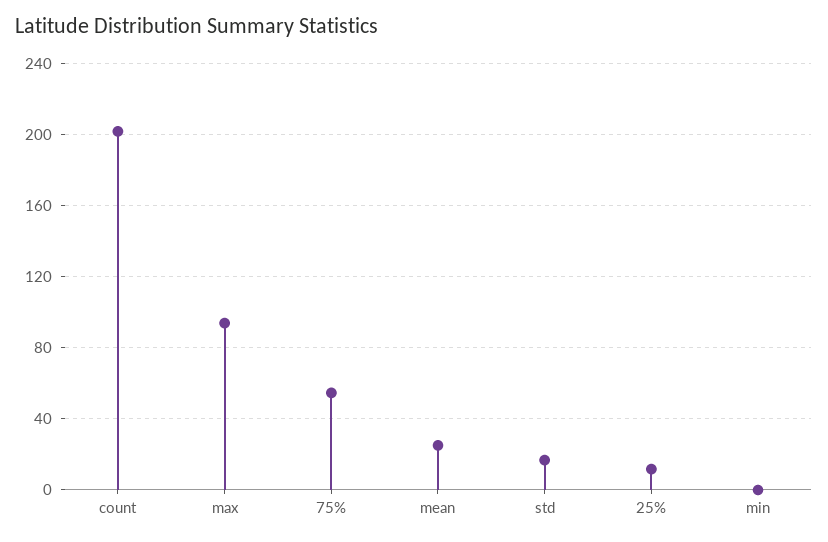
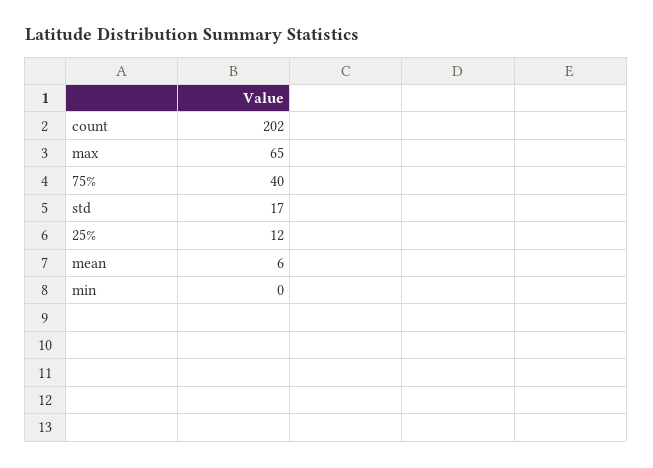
max: 95 -> 65
75%: 55 -> 40
mean: 25 -> 6

